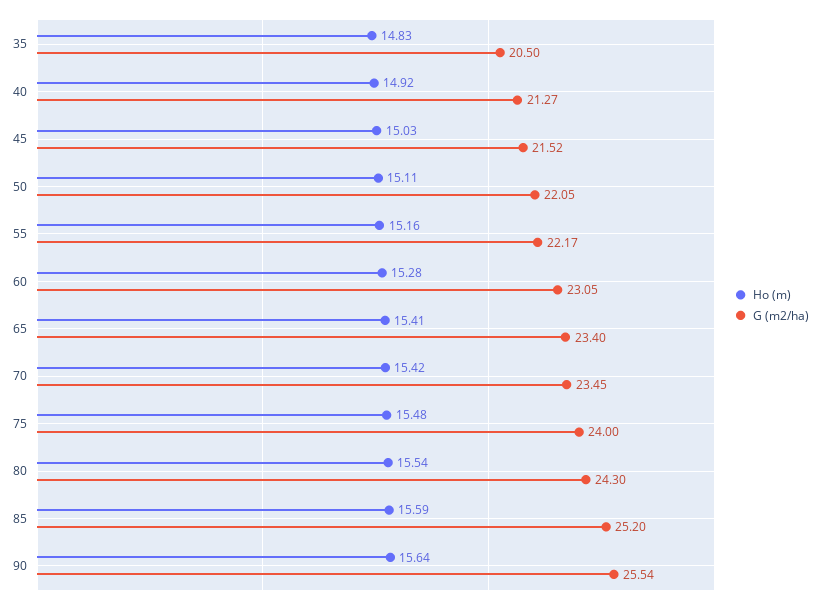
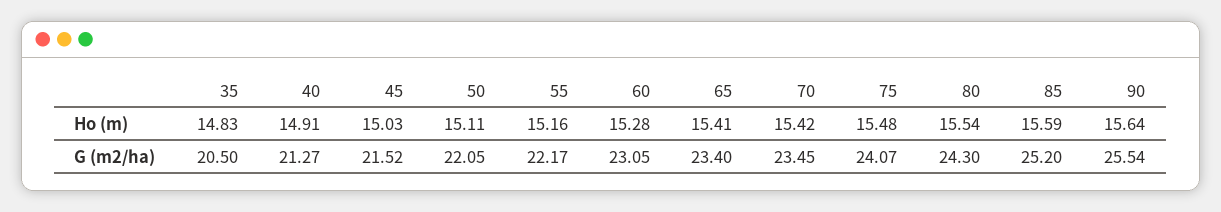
Ho (m), 40: 14.92 -> 14.91
G (m2/ha), 75: 24 -> 24.07

